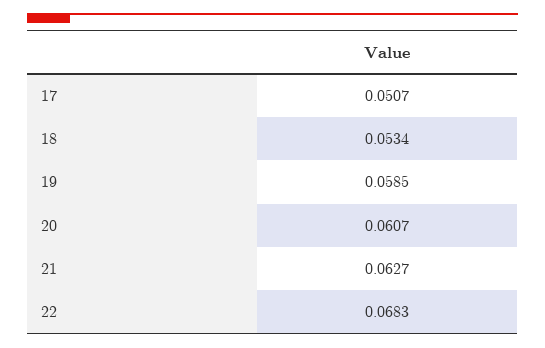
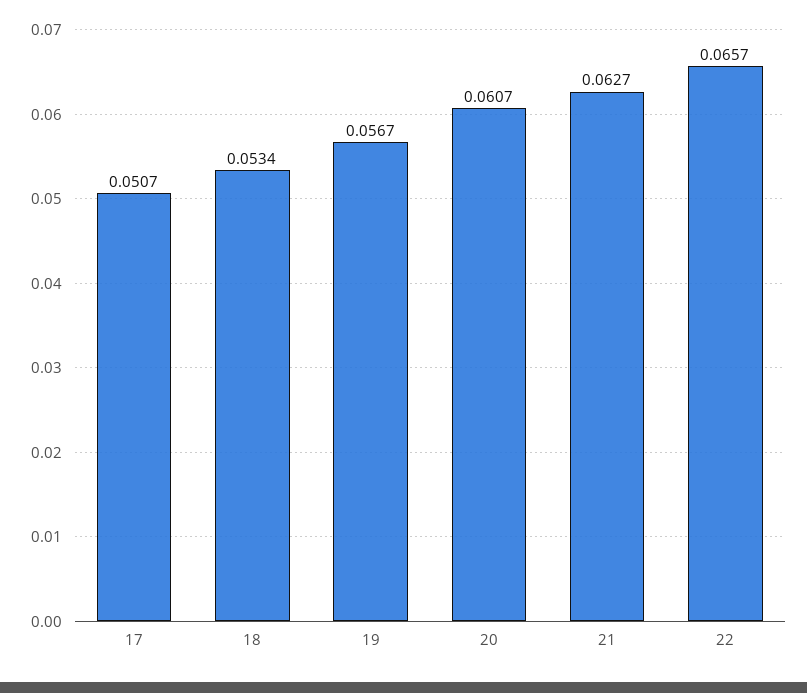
19: 0.0585 -> 0.0567
22: 0.0683 -> 0.0657

